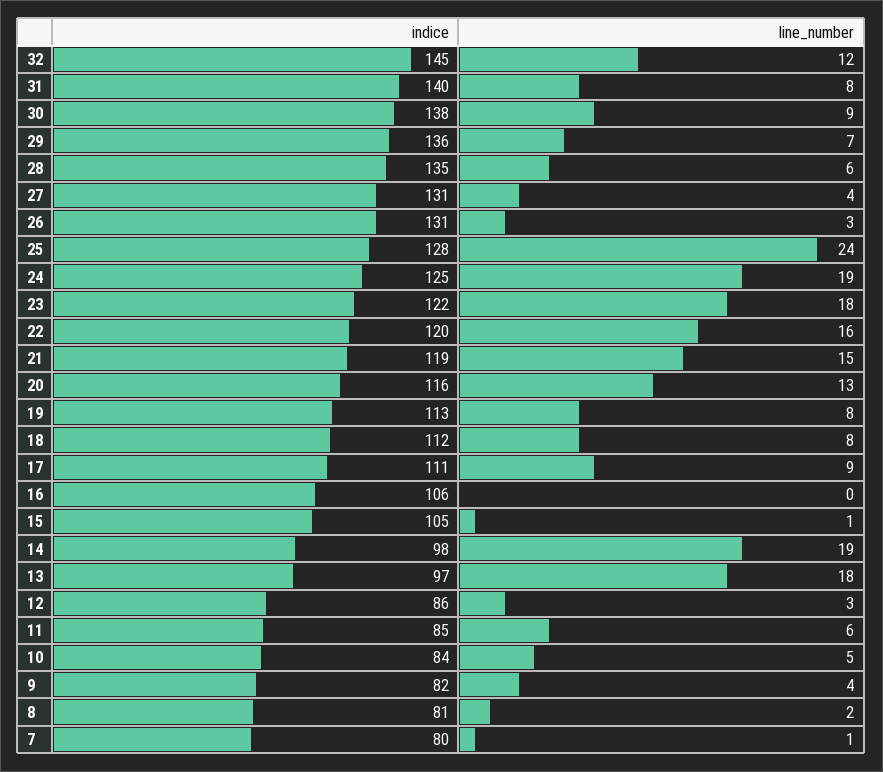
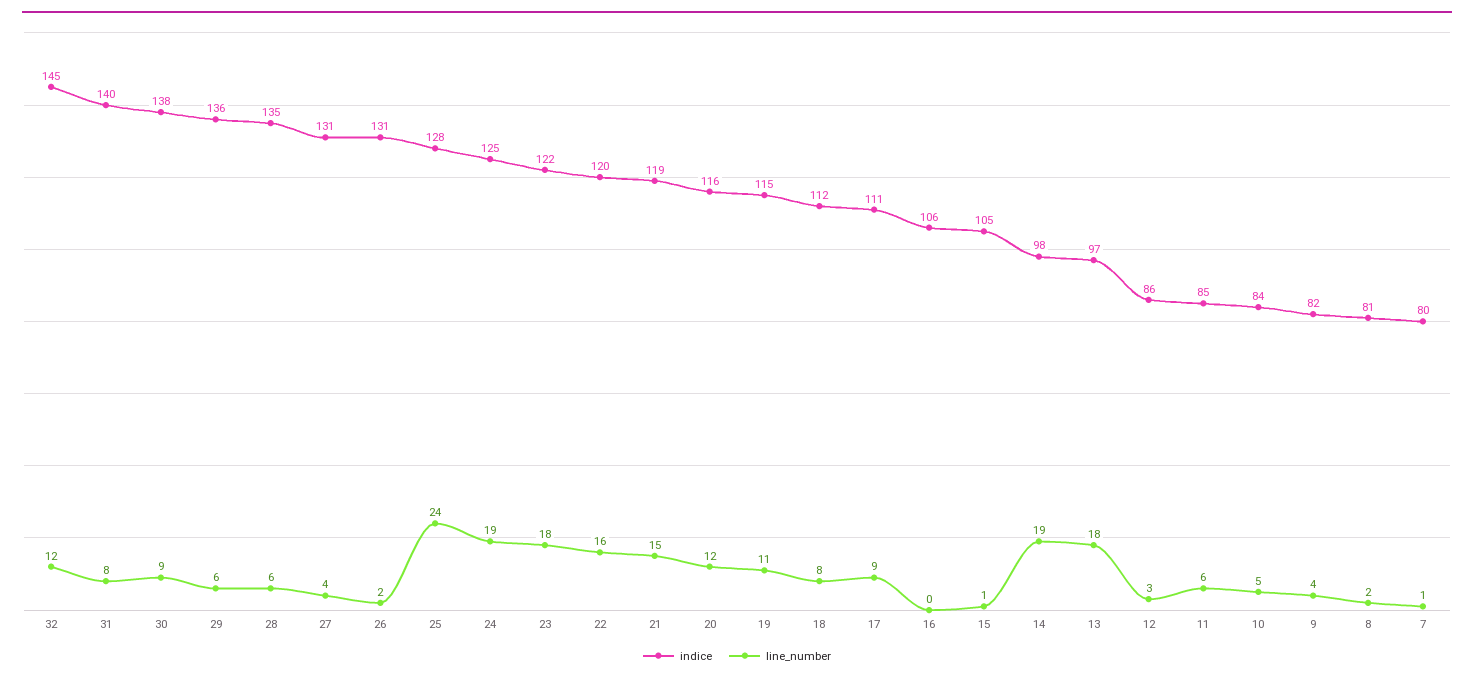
line_number, 29: 7 -> 6
line_number, 26: 3 -> 2
line_number, 20: 13 -> 12
indice, 19: 113 -> 115
line_number, 19: 8 -> 11

